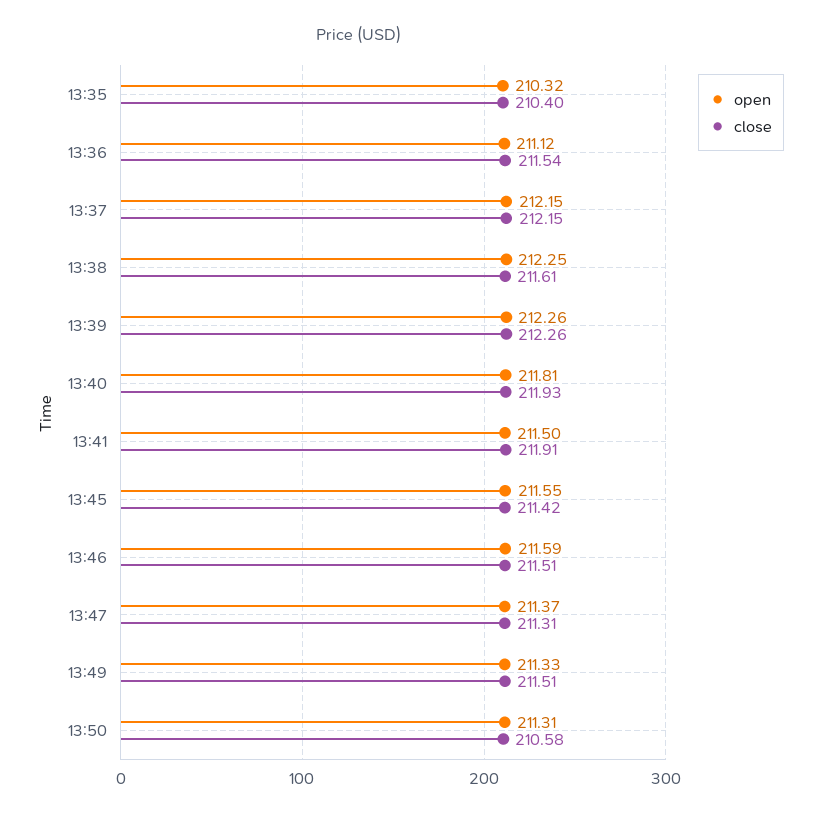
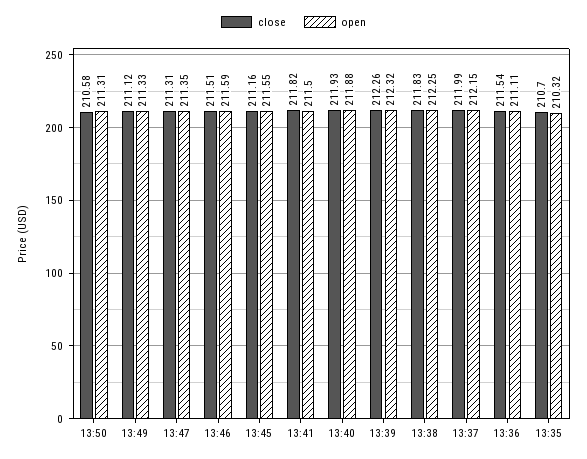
close, 13:35: 210.4 -> 210.7
open, 13:36: 211.12 -> 211.11
close, 13:37: 212.15 -> 211.99
close, 13:38: 211.61 -> 211.83
open, 13:39: 212.26 -> 212.32
open, 13:40: 211.81 -> 211.88
close, 13:41: 211.91 -> 211.82
close, 13:45: 211.42 -> 211.16
open, 13:47: 211.37 -> 211.35
close, 13:49: 211.51 -> 211.12

